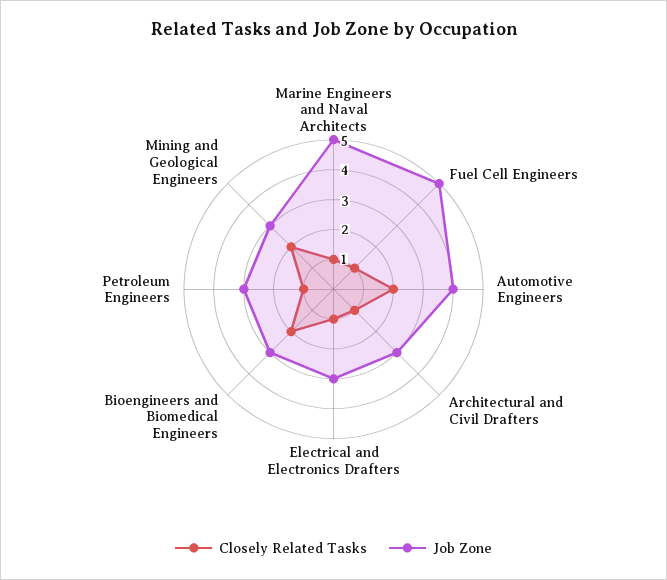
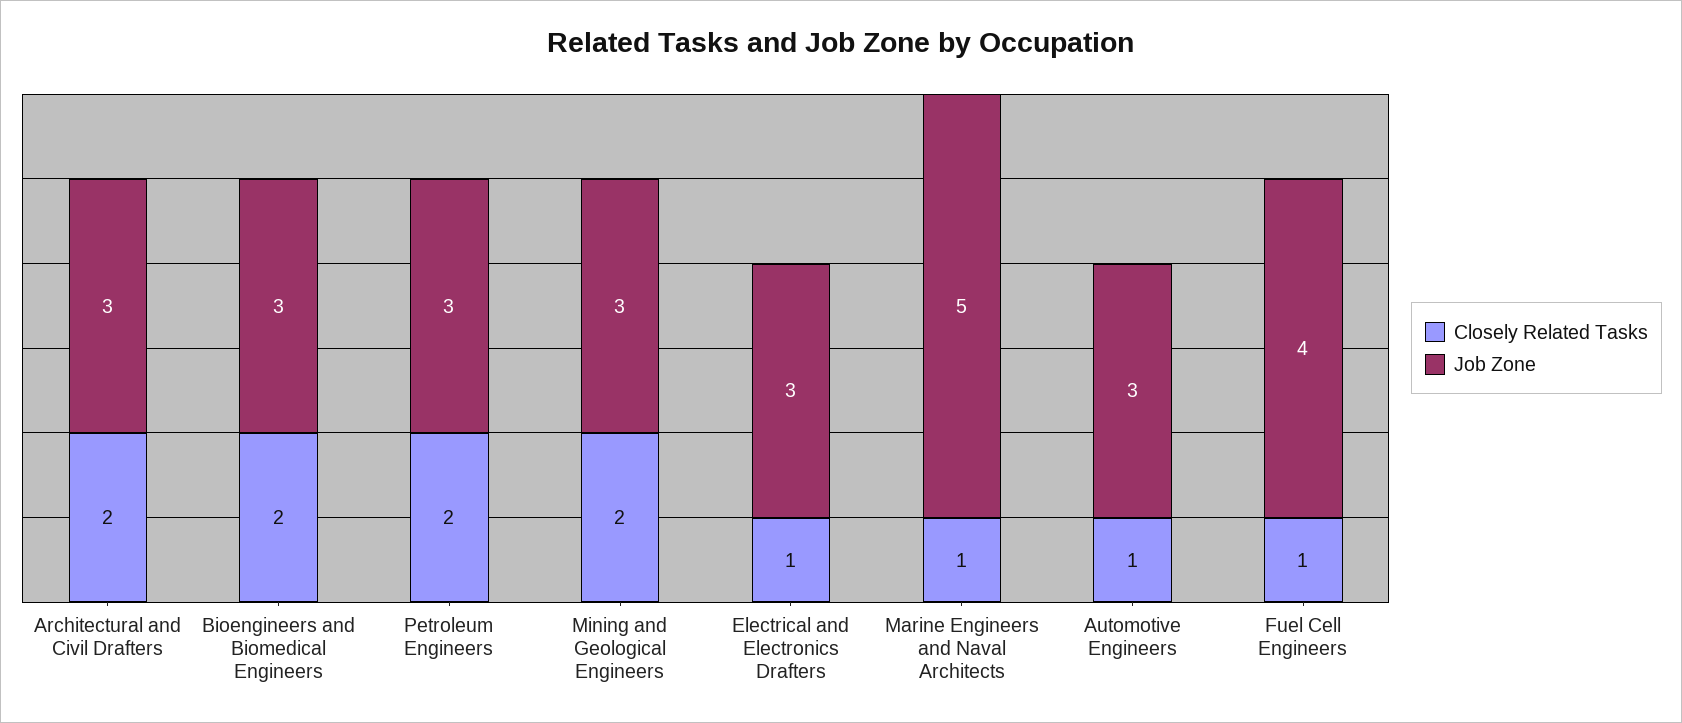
Job Zone, Fuel Cell Engineers: 5 -> 4
Closely Related Tasks, Automotive Engineers: 2 -> 1
Job Zone, Automotive Engineers: 4 -> 3
Closely Related Tasks, Architectural and Civil Drafters: 1 -> 2
Closely Related Tasks, Petroleum Engineers: 1 -> 2

